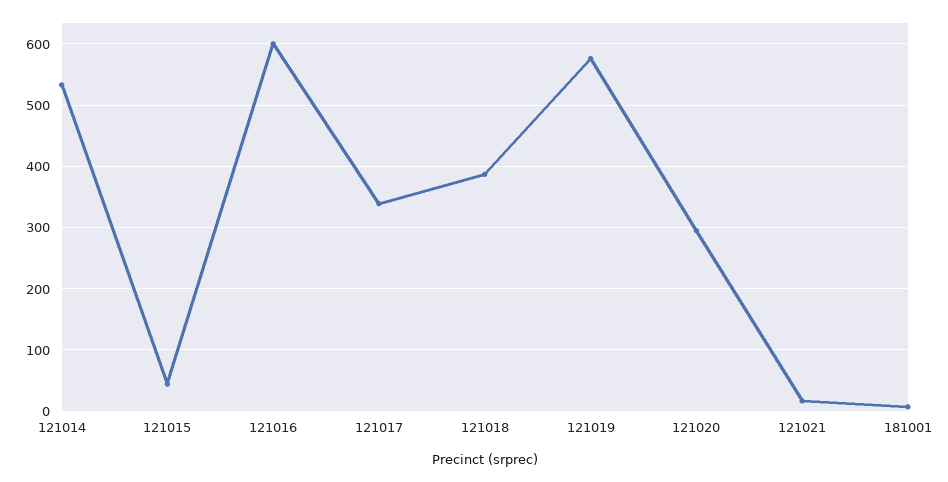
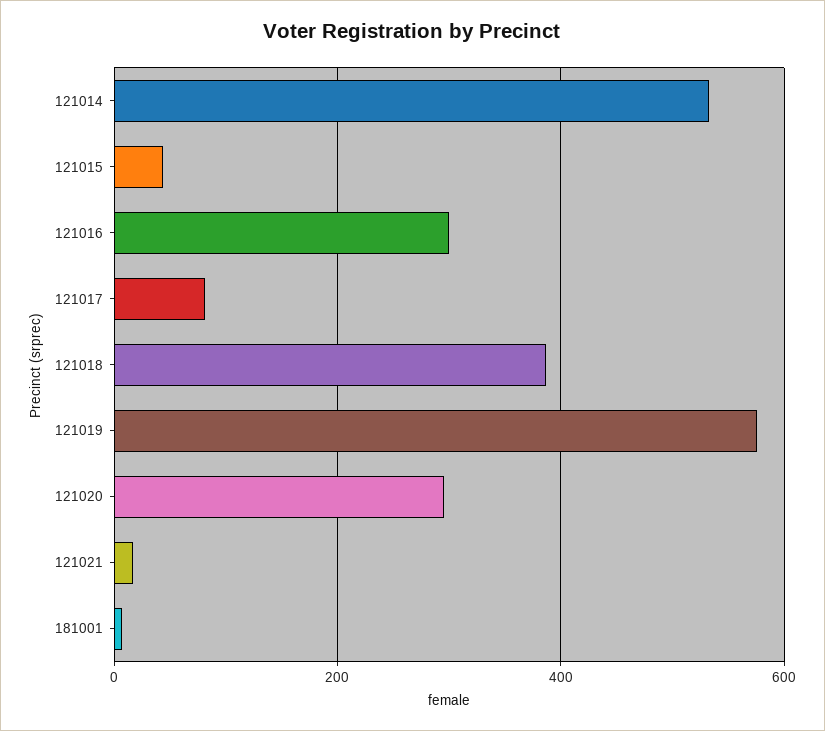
121016: 600 -> 300
121017: 340 -> 80

